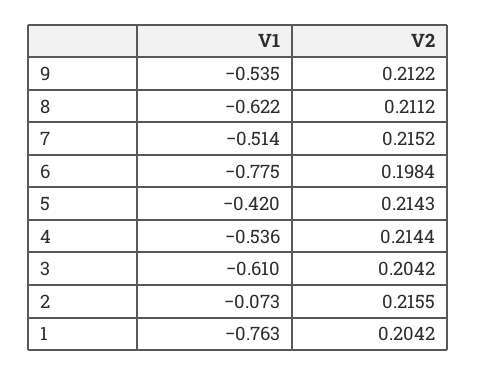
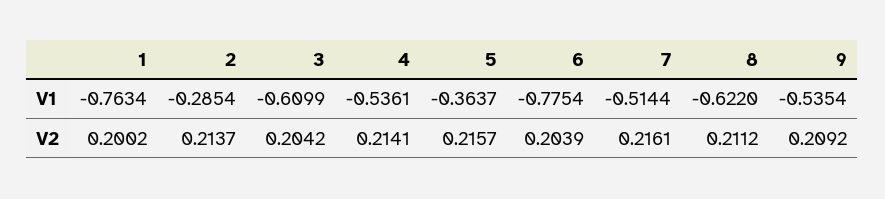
V2, 9: 0.2122 -> 0.2092
V2, 7: 0.2152 -> 0.2161
V2, 6: 0.1984 -> 0.2039
V1, 5: -0.42 -> -0.3637
V2, 5: 0.2143 -> 0.2157
V2, 4: 0.2144 -> 0.2141
V1, 2: -0.073 -> -0.2854
V2, 2: 0.2155 -> 0.2137
V2, 1: 0.2042 -> 0.2002

